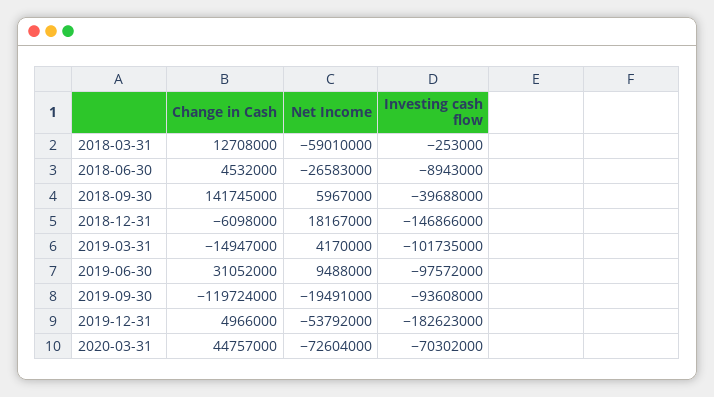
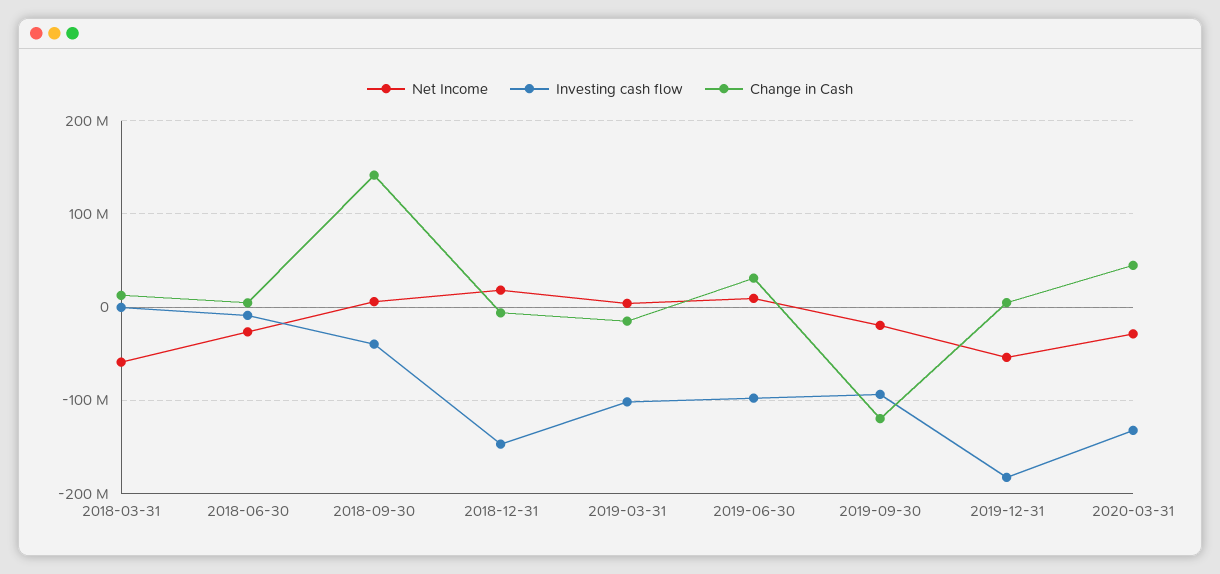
Net Income, 2020-03-31: -72604000 -> -30000000
Investing cash flow, 2020-03-31: -70302000 -> -130000000

